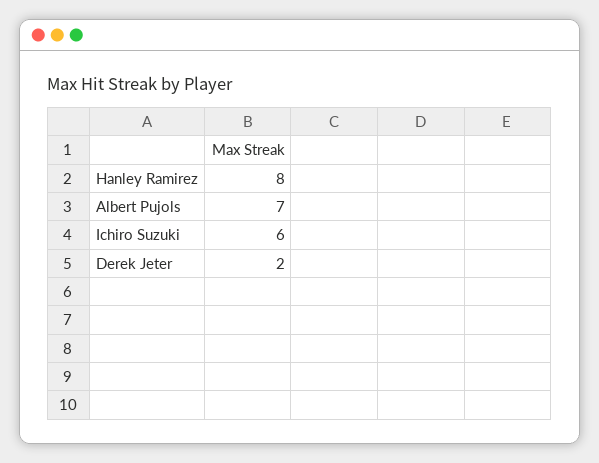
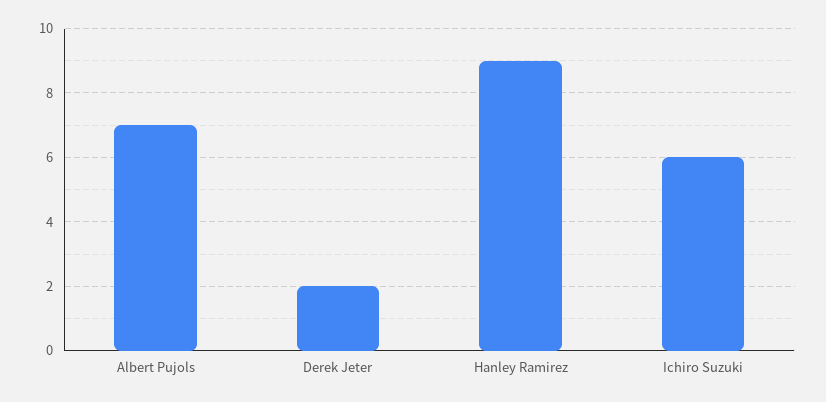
Hanley Ramirez: 8 -> 9

